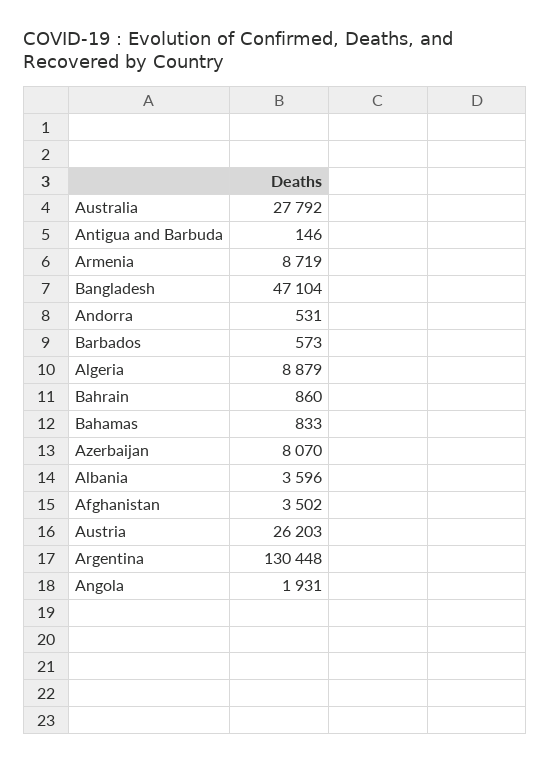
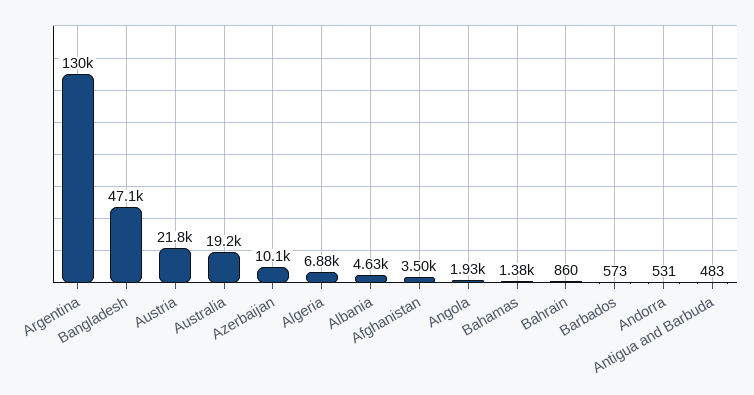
Australia: 27792 -> 19200
Antigua and Barbuda: 146 -> 483
Armenia: 8719 -> none
Algeria: 8879 -> 6880
Bahamas: 833 -> 1380
Azerbaijan: 8070 -> 10100
Albania: 3596 -> 4630
Austria: 26203 -> 21800

